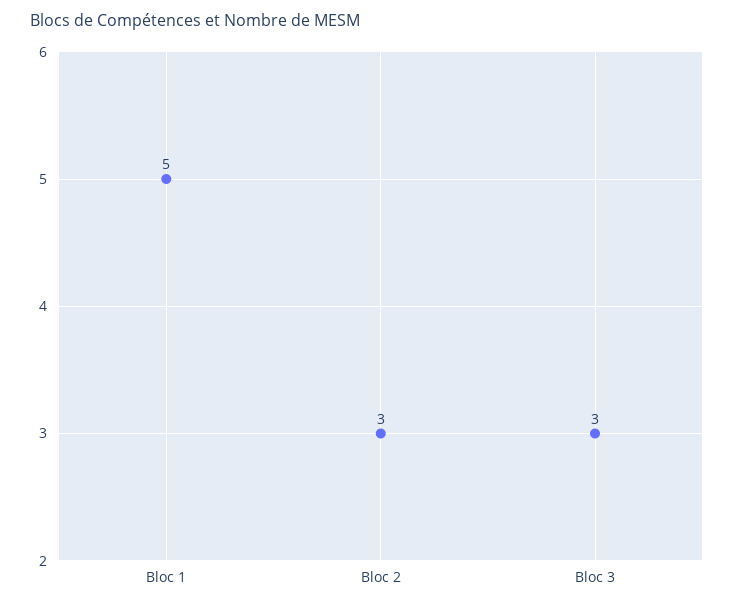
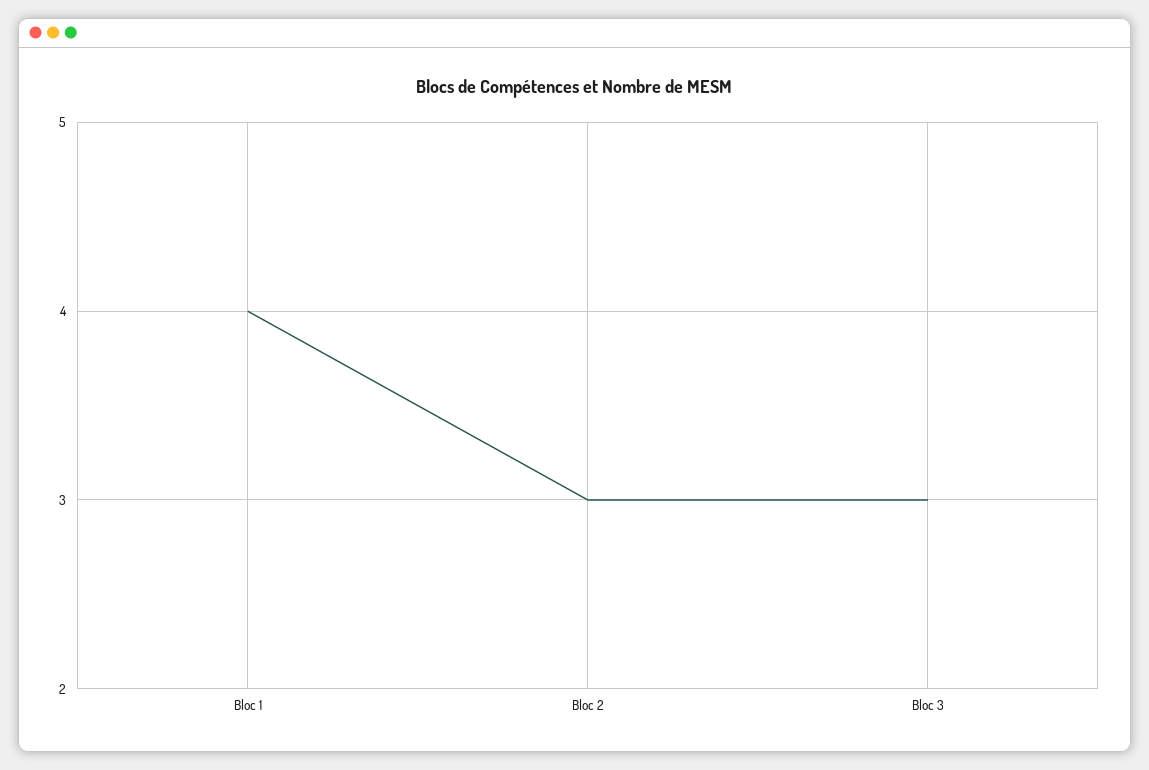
Bloc 1: 5 -> 4

